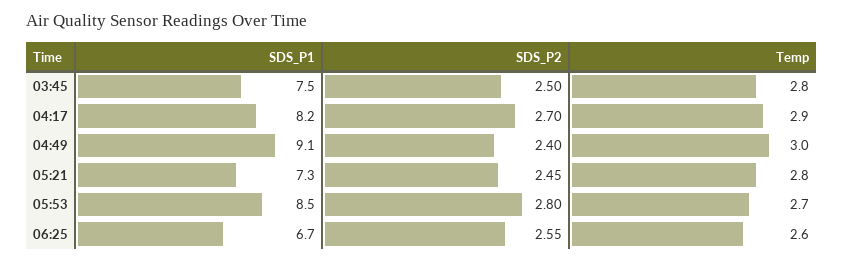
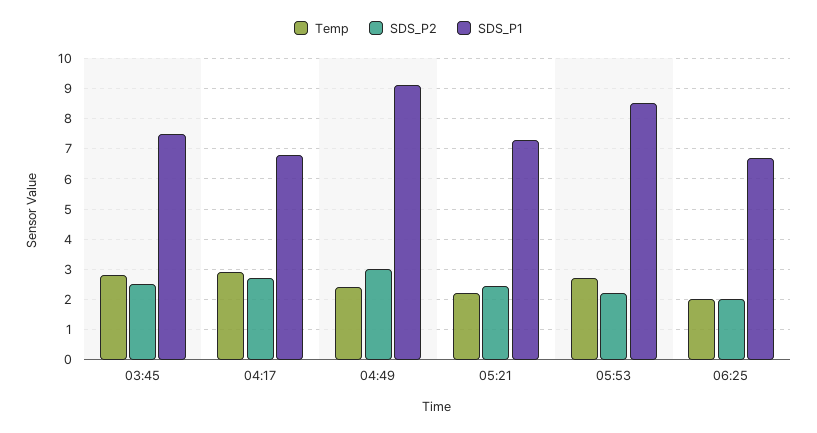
SDS_P1, 04:17: 8.2 -> 6.8
SDS_P2, 04:49: 2.4 -> 3
Temp, 04:49: 3 -> 2.4
Temp, 05:21: 2.8 -> 2.2
SDS_P2, 05:53: 2.8 -> 2.2
SDS_P2, 06:25: 2.55 -> 2
Temp, 06:25: 2.6 -> 2

